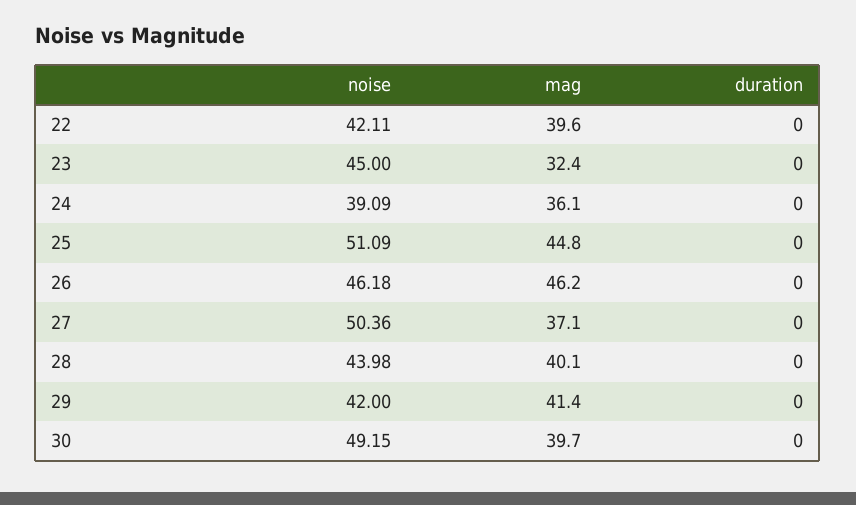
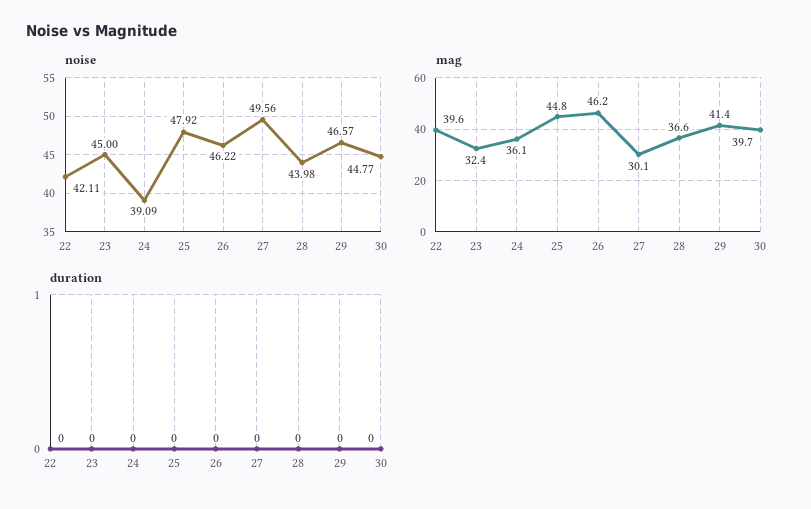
noise, 25: 51.09 -> 47.92
noise, 26: 46.18 -> 46.22
noise, 27: 50.36 -> 49.56
mag, 27: 37.1 -> 30.1
mag, 28: 40.1 -> 36.6
noise, 29: 42 -> 46.57
noise, 30: 49.15 -> 44.77

